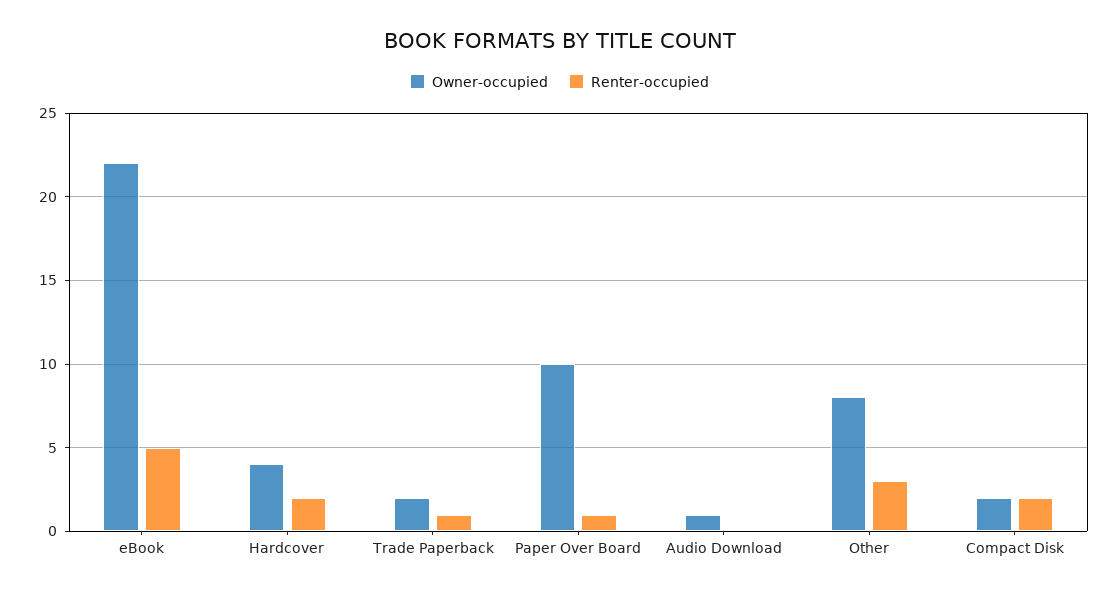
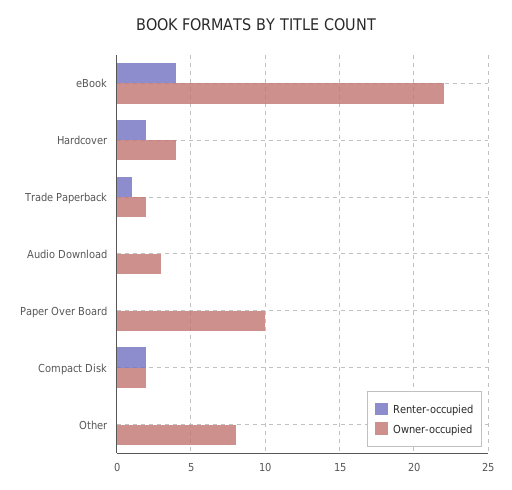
Renter-occupied, eBook: 5 -> 4
Renter-occupied, Paper Over Board: 1 -> 0
Owner-occupied, Audio Download: 1 -> 3
Renter-occupied, Other: 3 -> 0

